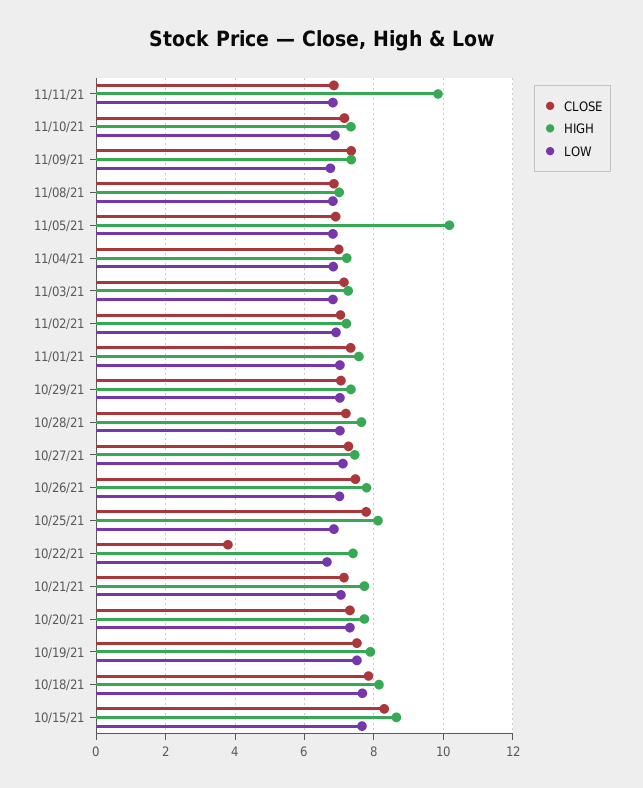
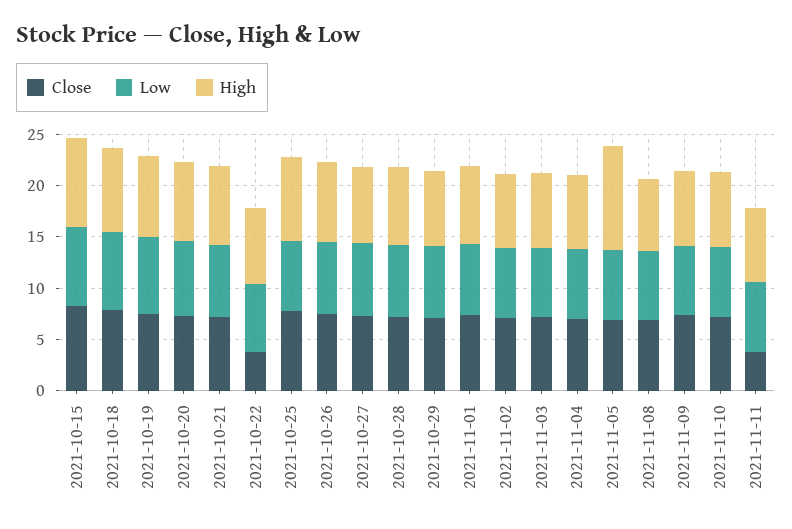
CLOSE, 11/11/21: 6.8 -> 4
HIGH, 11/11/21: 9.8 -> 7

